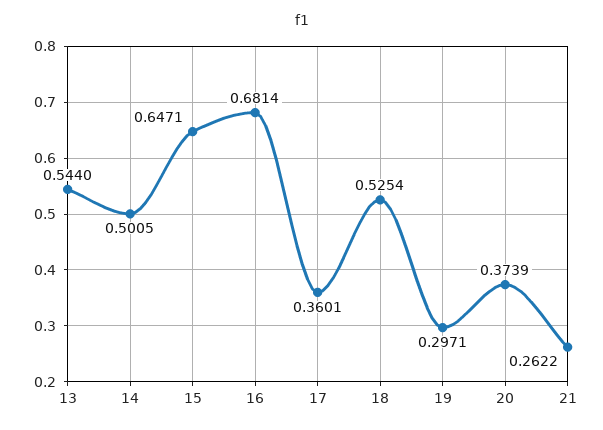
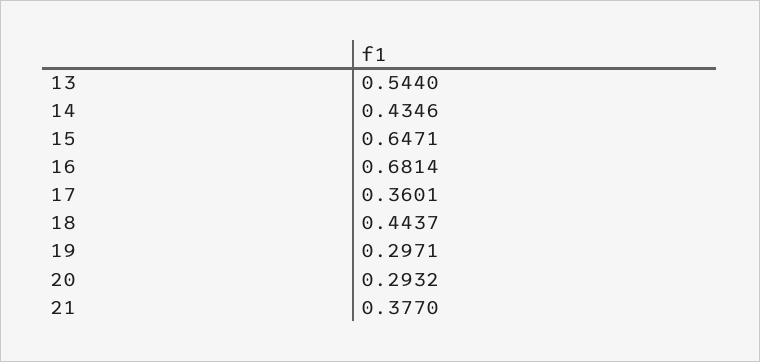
14: 0.5005 -> 0.4346
18: 0.5254 -> 0.4437
20: 0.3739 -> 0.2932
21: 0.2622 -> 0.377

